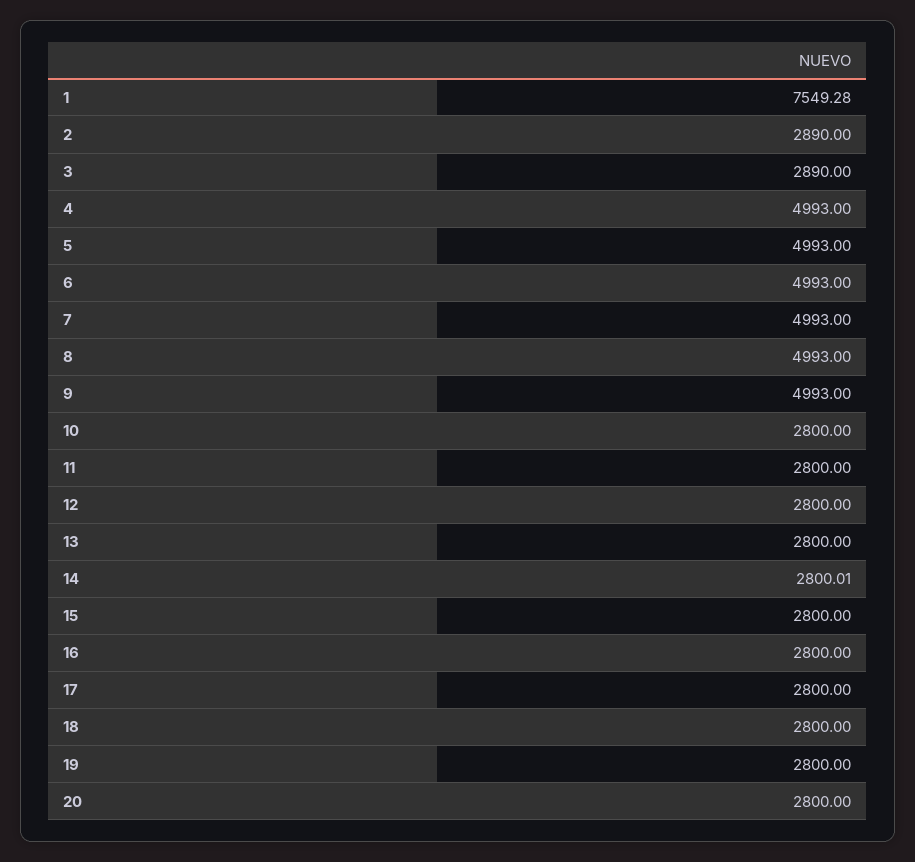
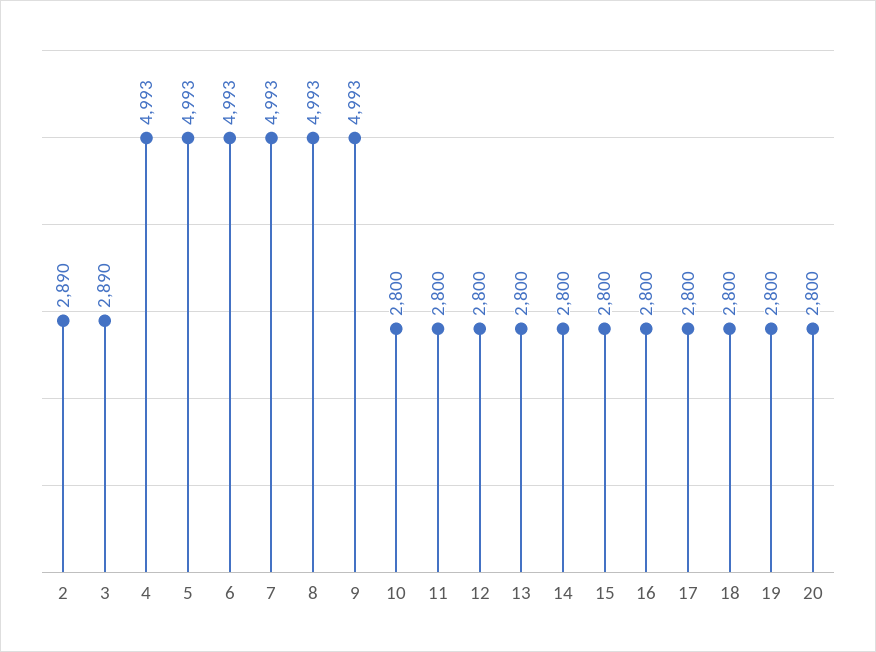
1: 7549.28 -> none
14: 2800.01 -> 2800

